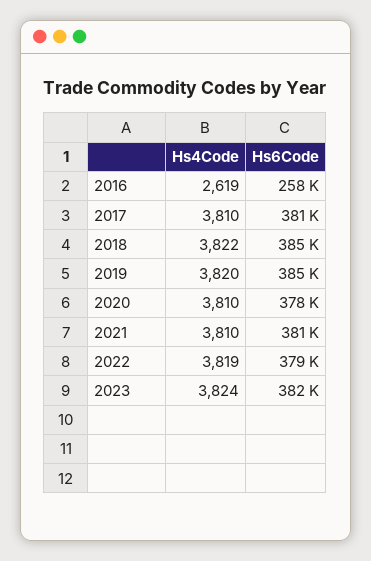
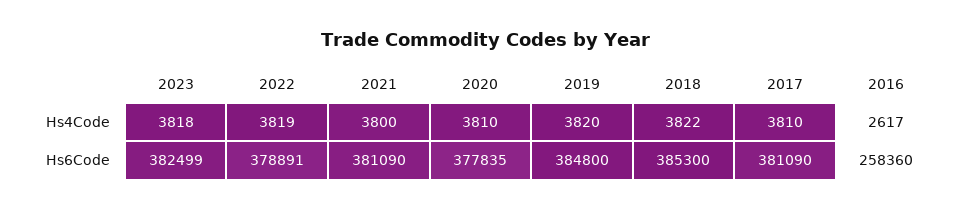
Hs4Code, 2016: 2619 -> 2617
Hs4Code, 2021: 3810 -> 3800
Hs4Code, 2023: 3824 -> 3818

